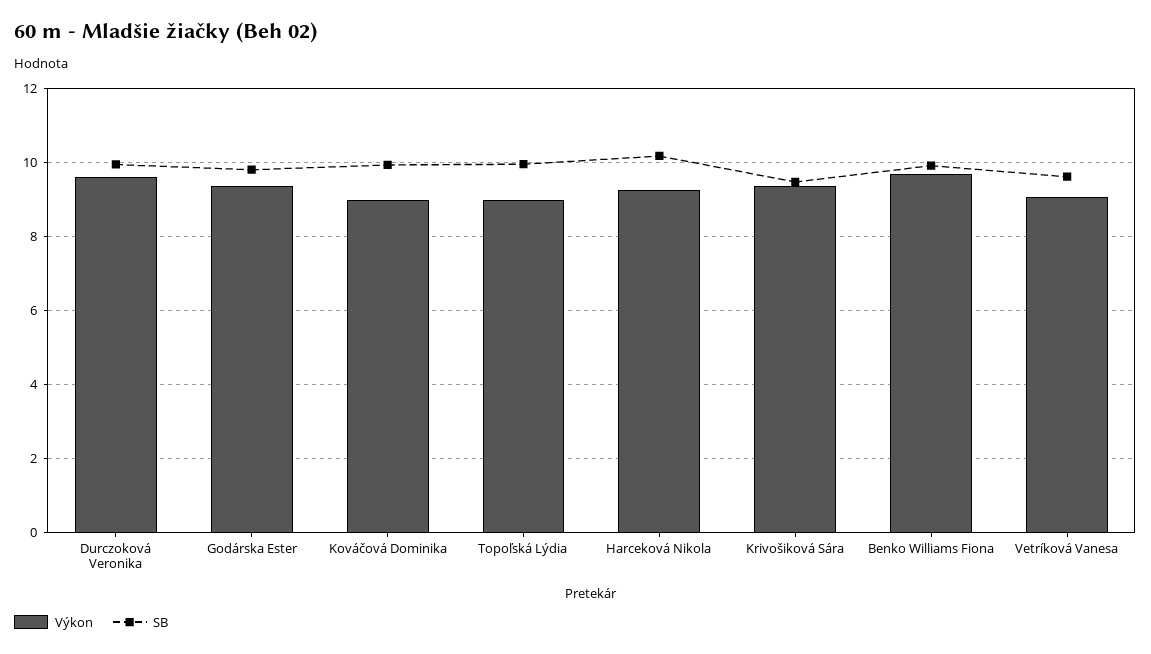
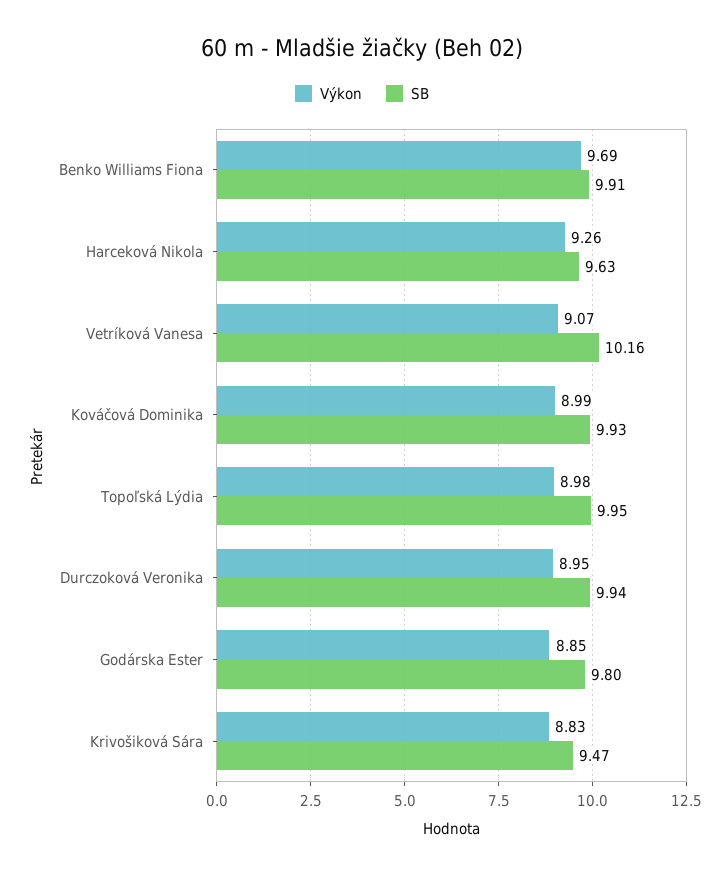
Výkon, Durczoková Veronika: 9.6 -> 8.95
Výkon, Godárska Ester: 9.4 -> 8.85
SB, Harceková Nikola: 10.2 -> 9.63
Výkon, Krivošiková Sára: 9.4 -> 8.83
SB, Vetríková Vanesa: 9.6 -> 10.16

